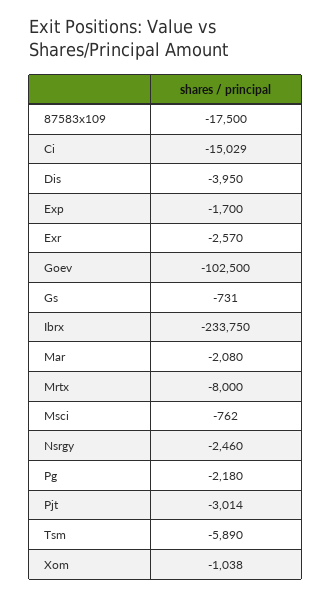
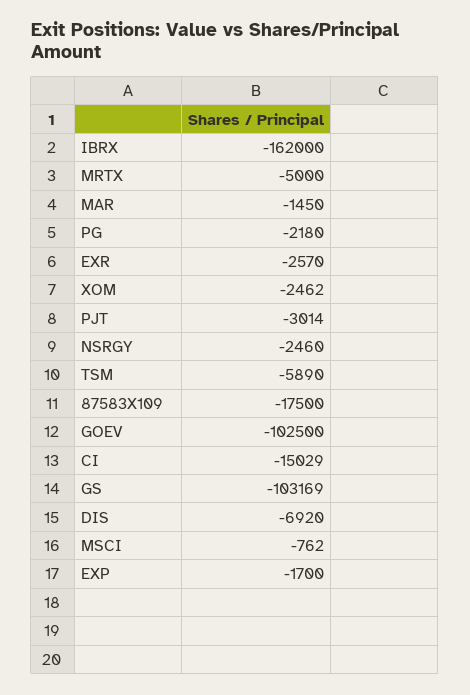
Dis: -3950 -> -6920
Gs: -731 -> -103169
Ibrx: -233750 -> -162000
Mar: -2080 -> -1450
Mrtx: -8000 -> -5000
Xom: -1038 -> -2462

